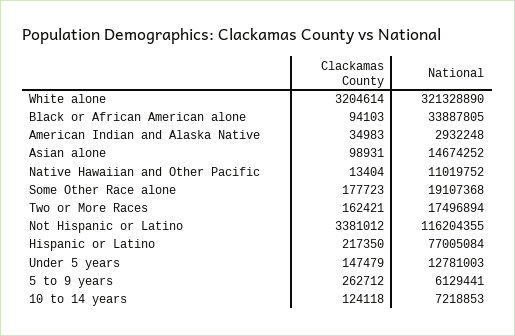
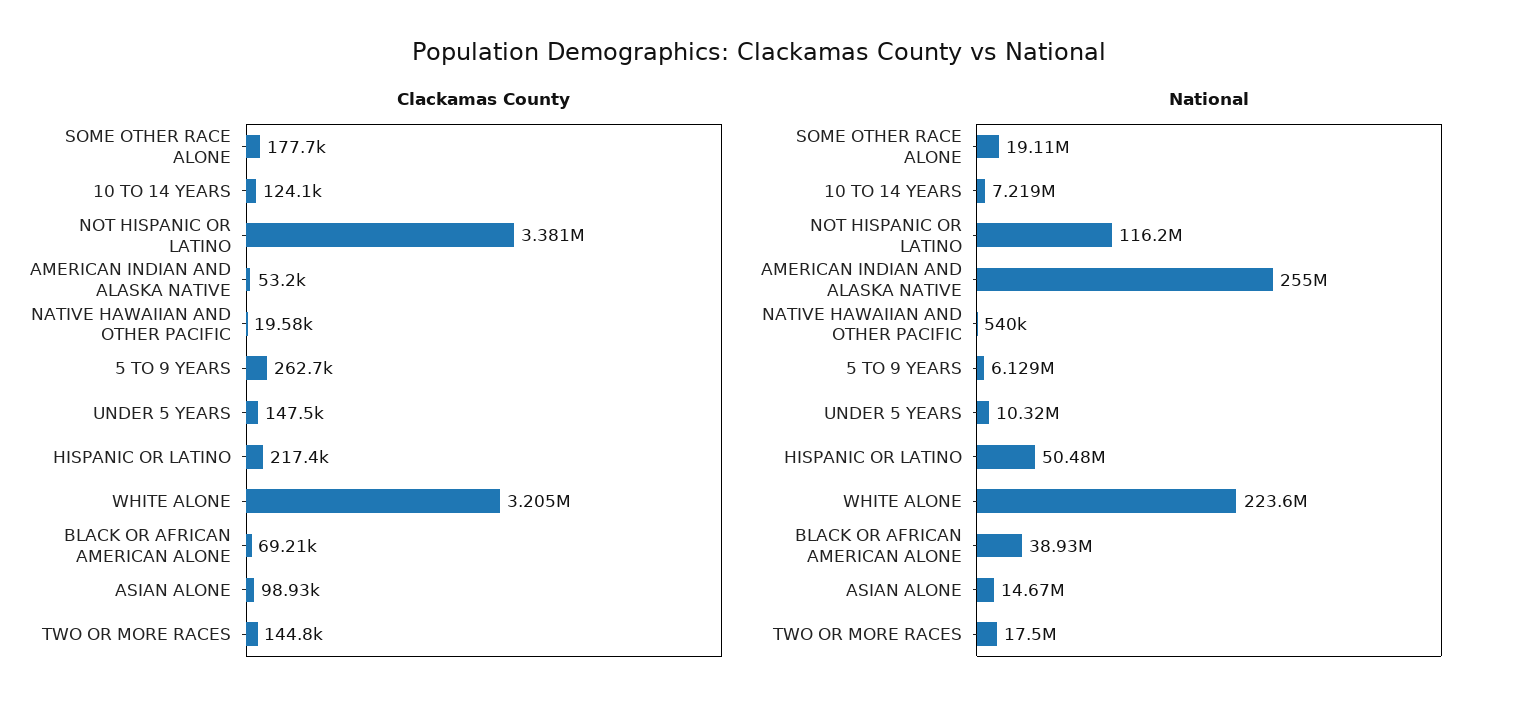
National, White alone: 321328890 -> 223600000
Clackamas County, Black or African American alone: 94103 -> 69210
National, Black or African American alone: 33887805 -> 38930000
Clackamas County, American Indian and Alaska Native: 34983 -> 53200
National, American Indian and Alaska Native: 2932248 -> 255000000
Clackamas County, Native Hawaiian and Other Pacific: 13404 -> 19580
National, Native Hawaiian and Other Pacific: 11019752 -> 540000
Clackamas County, Two or More Races: 162421 -> 144800
National, Hispanic or Latino: 77005084 -> 50480000
National, Under 5 years: 12781003 -> 10320000

